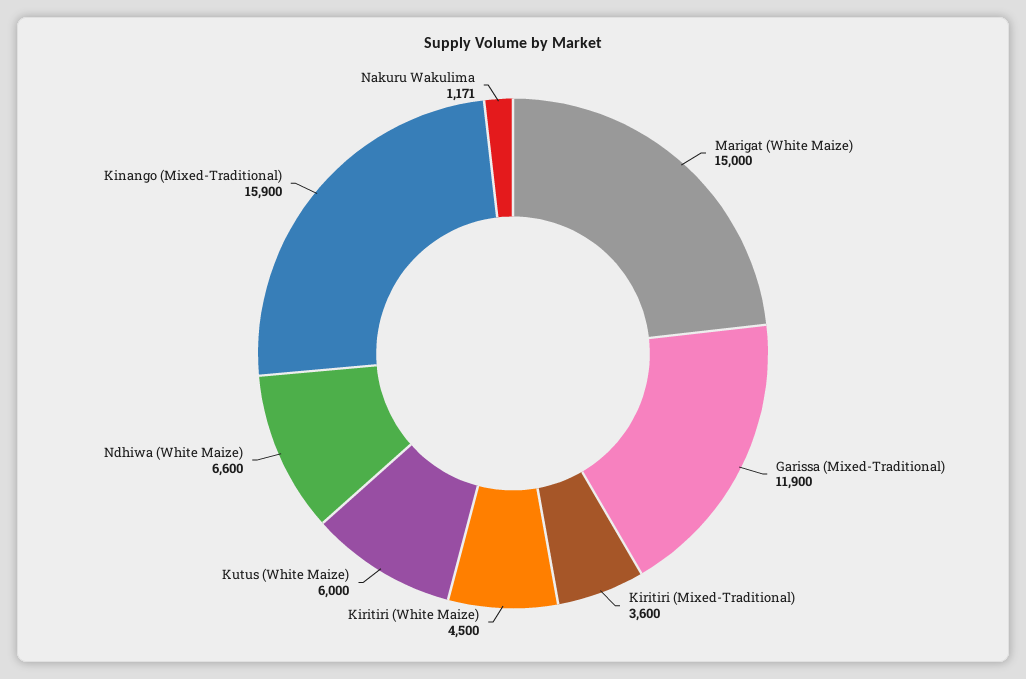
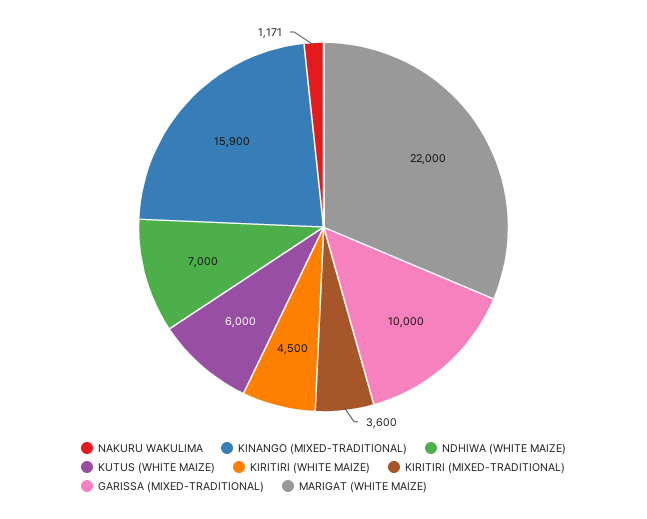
Marigat (White Maize): 15000 -> 22000
Garissa (Mixed-Traditional): 11900 -> 10000
Ndhiwa (White Maize): 6600 -> 7000

